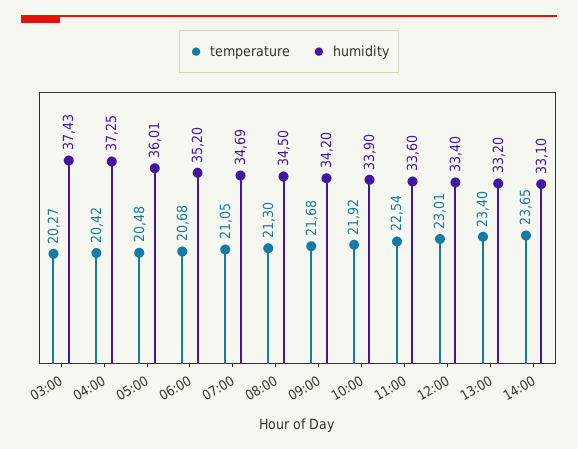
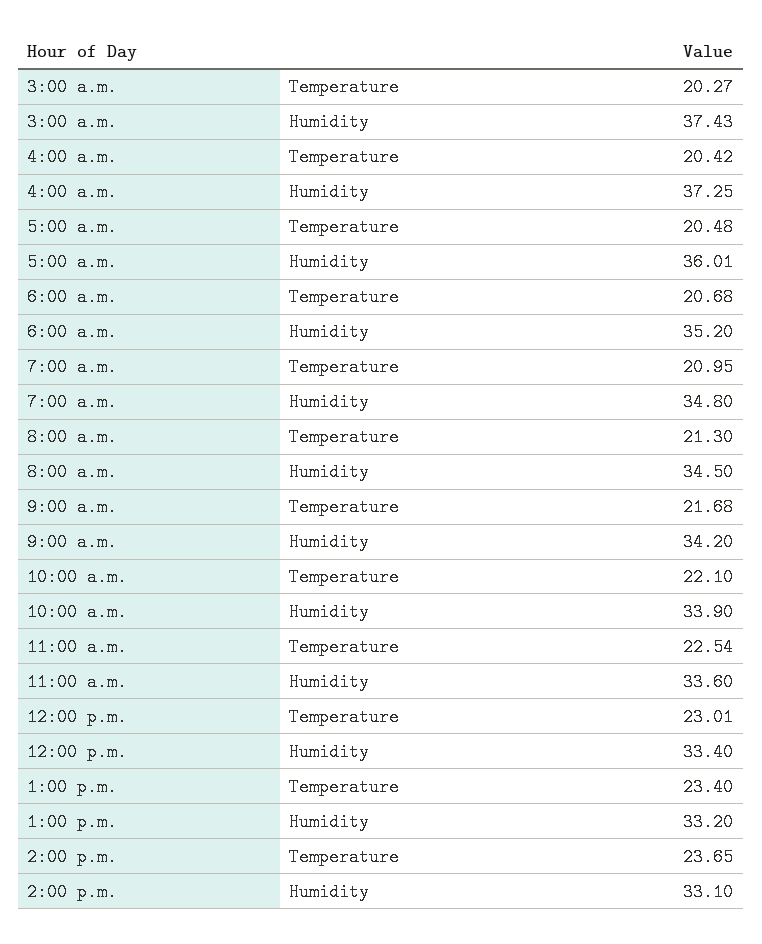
temperature, 07:00: 21.05 -> 20.95
humidity, 07:00: 34.69 -> 34.8
temperature, 10:00: 21.92 -> 22.1

